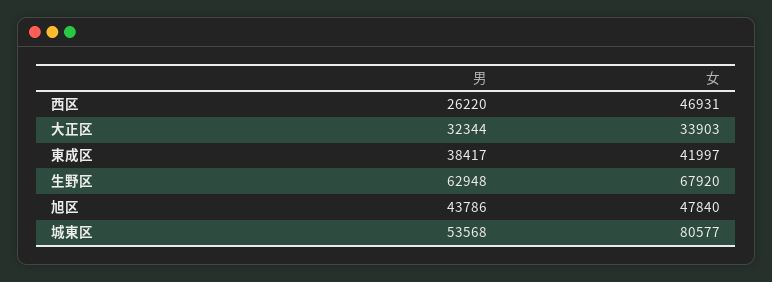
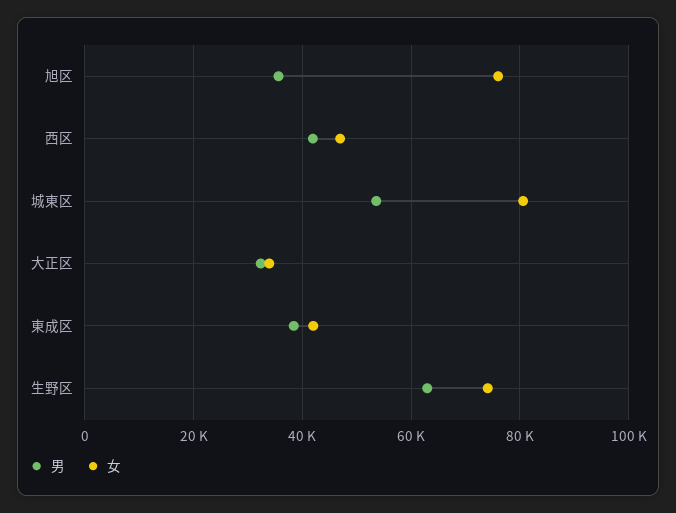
男, 西区: 26220 -> 42000
女, 生野区: 67920 -> 74000
男, 旭区: 43786 -> 36000
女, 旭区: 47840 -> 76000

